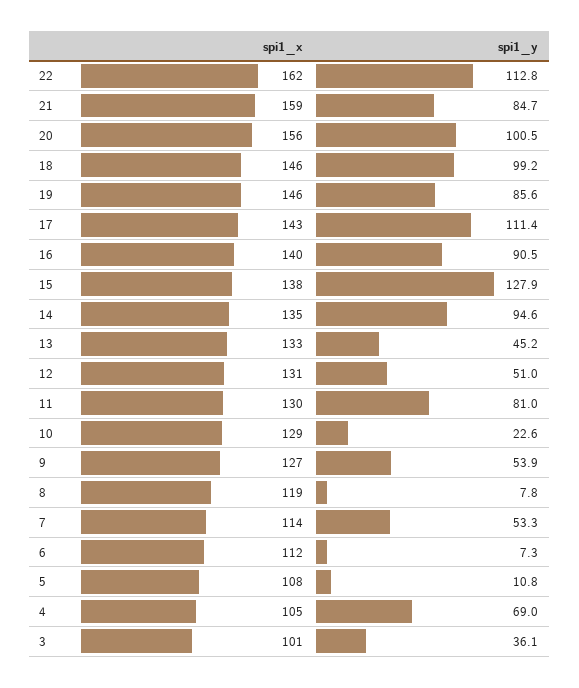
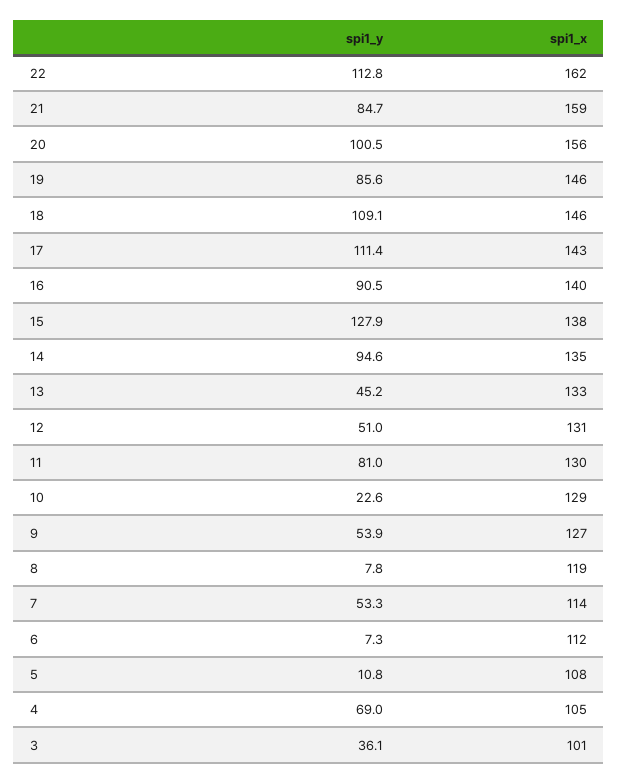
spi1_y, 18: 99.2 -> 109.1

